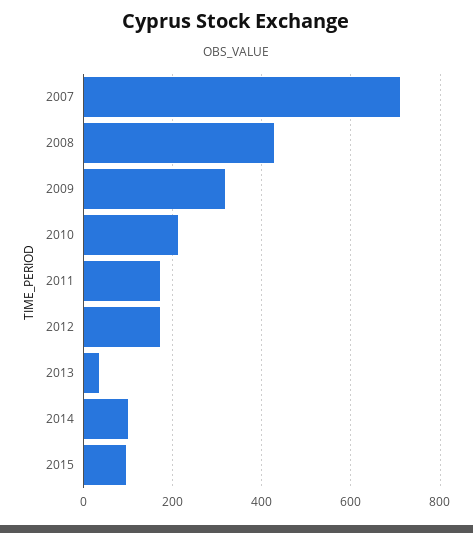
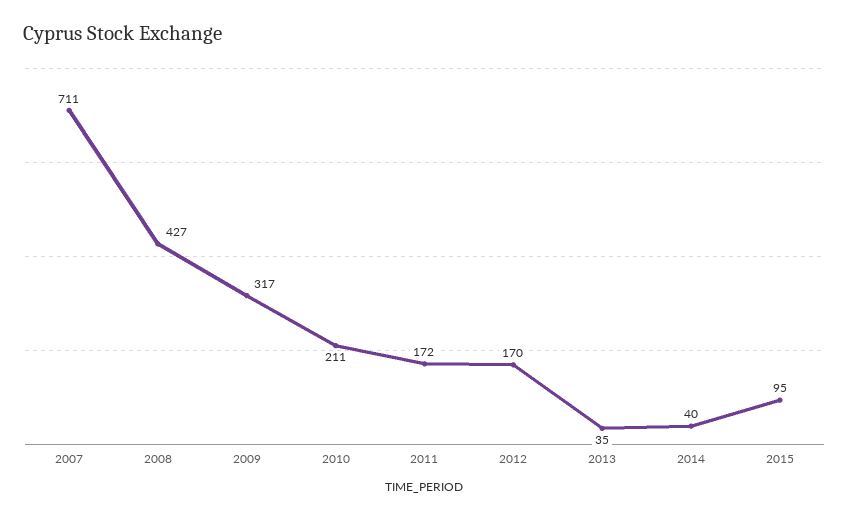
2014: 100 -> 40

